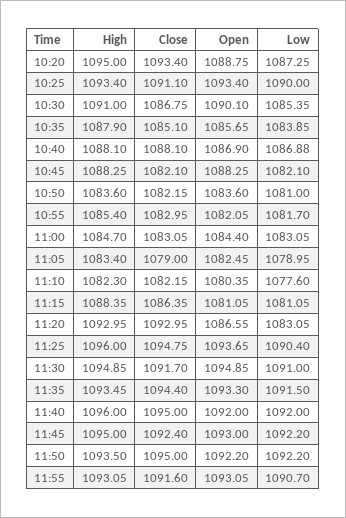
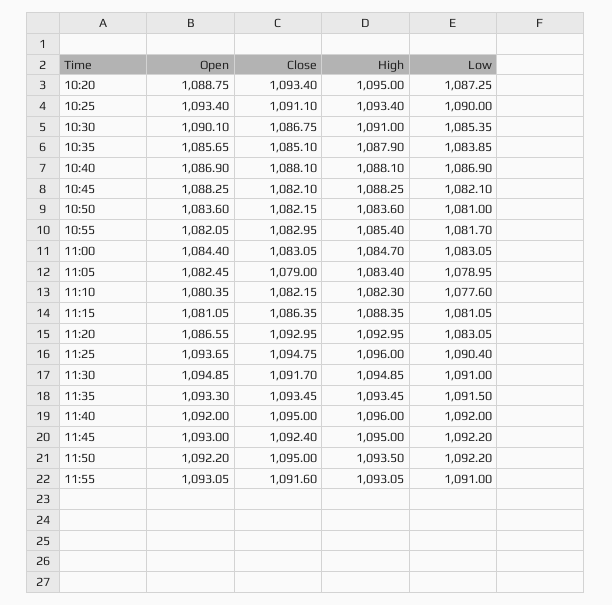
Low, 10:40: 1086.88 -> 1086.9
Close, 11:35: 1094.4 -> 1093.45
Low, 11:55: 1090.7 -> 1091

